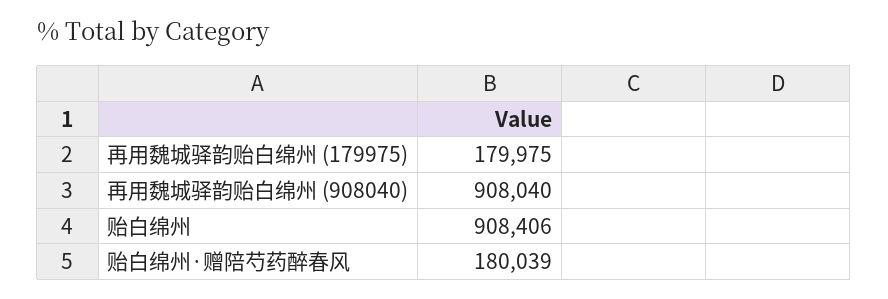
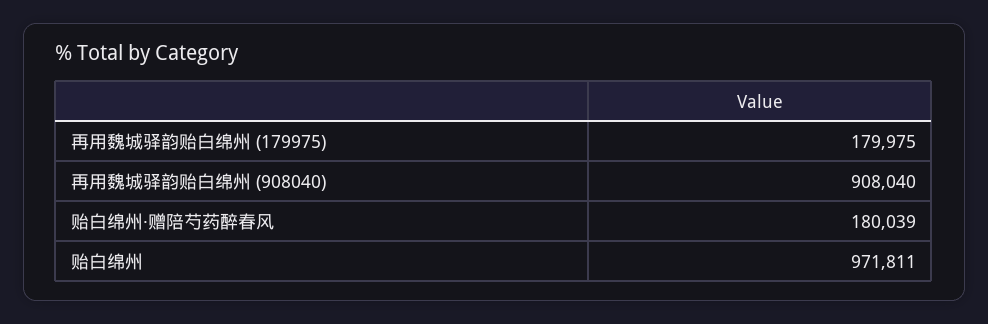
贻白绵州: 908406 -> 971811

